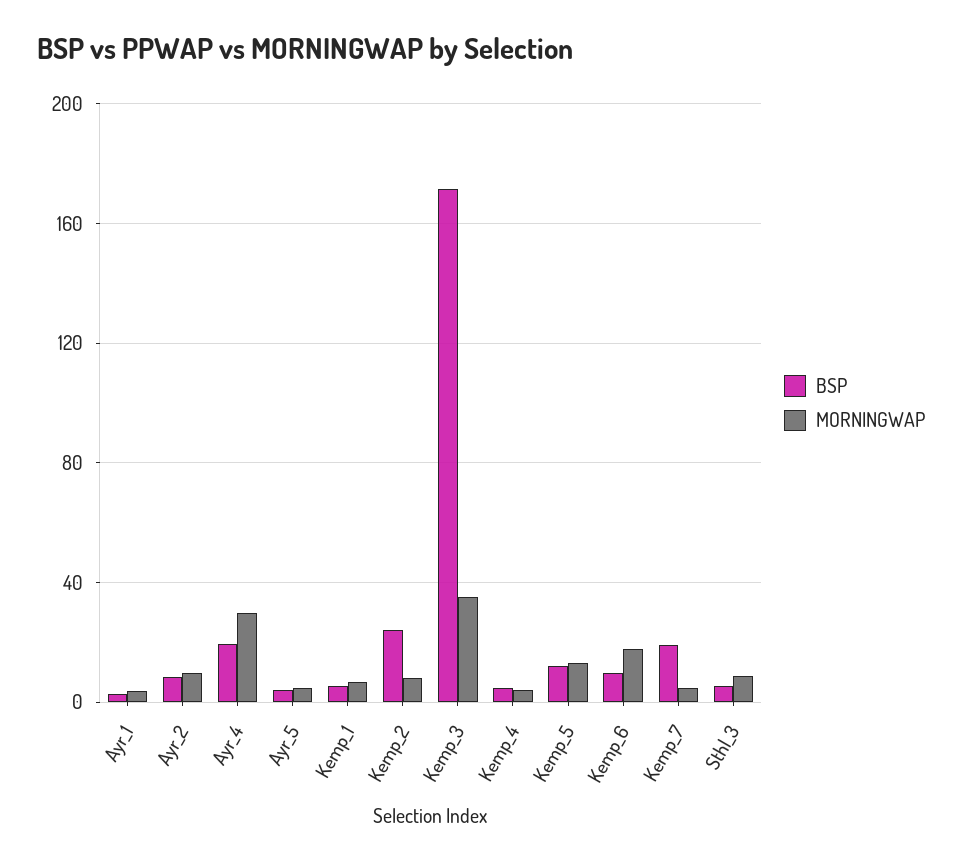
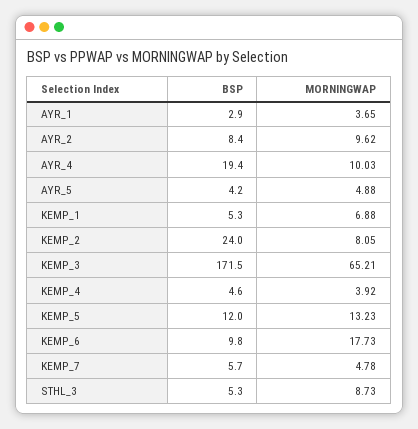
MORNINGWAP, Ayr_4: 30 -> 10.03
MORNINGWAP, Kemp_3: 35 -> 65.21
BSP, Kemp_7: 20 -> 5.7

